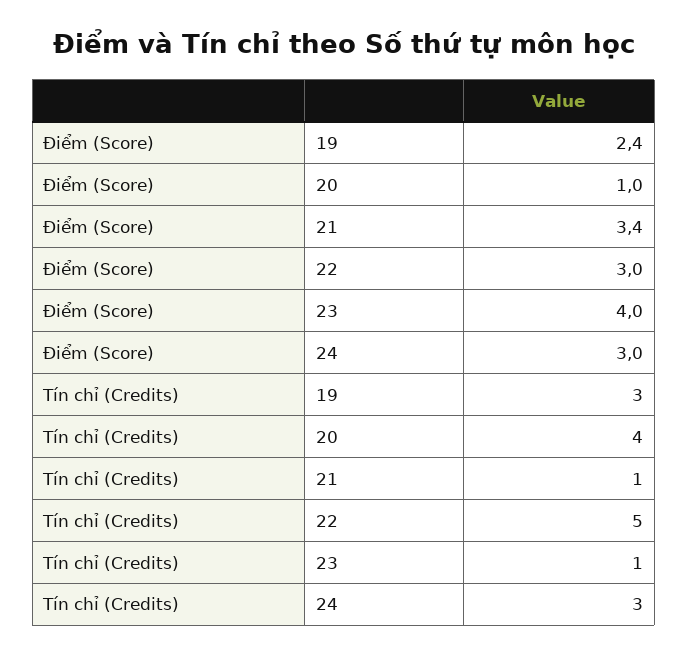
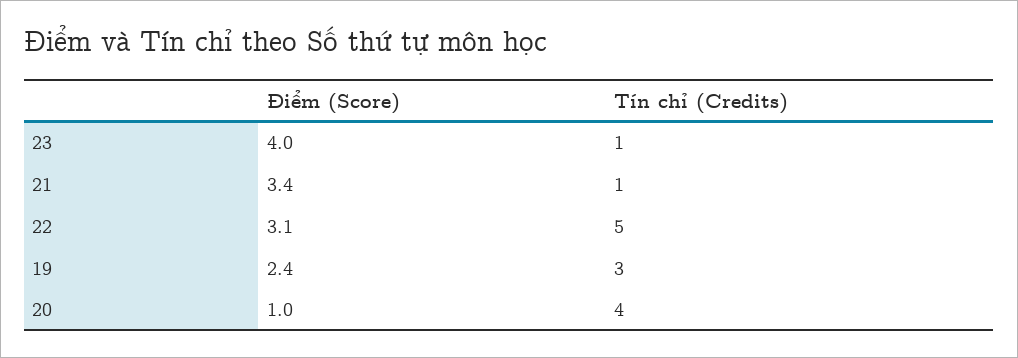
Điểm (Score), 22: 3 -> 3.1
Điểm (Score), 24: 3 -> none
Tín chỉ (Credits), 24: 3 -> none

